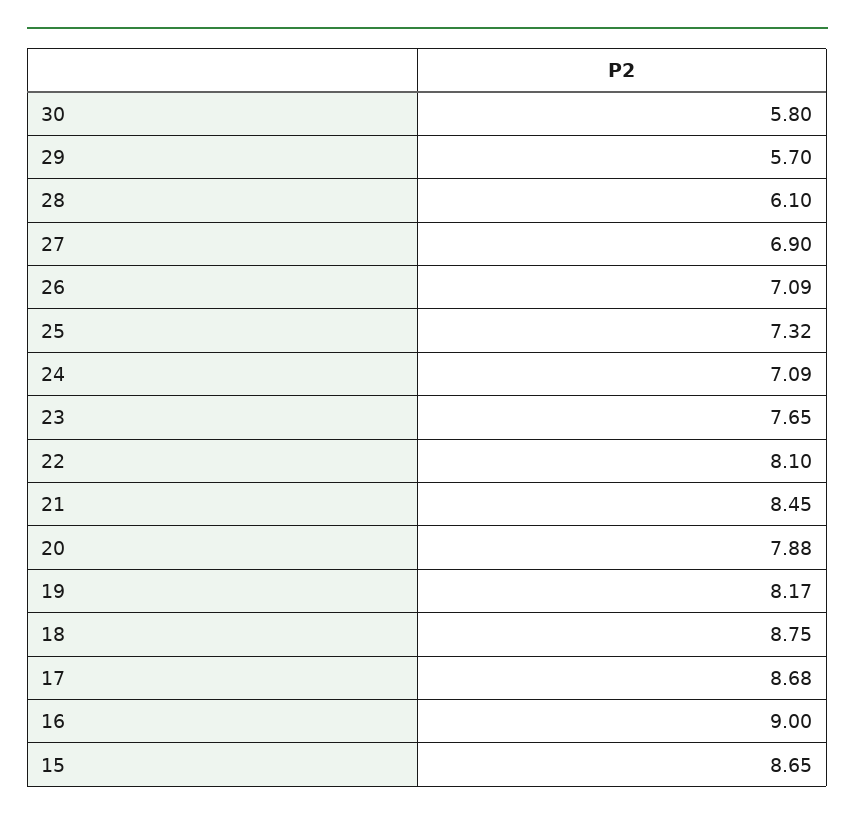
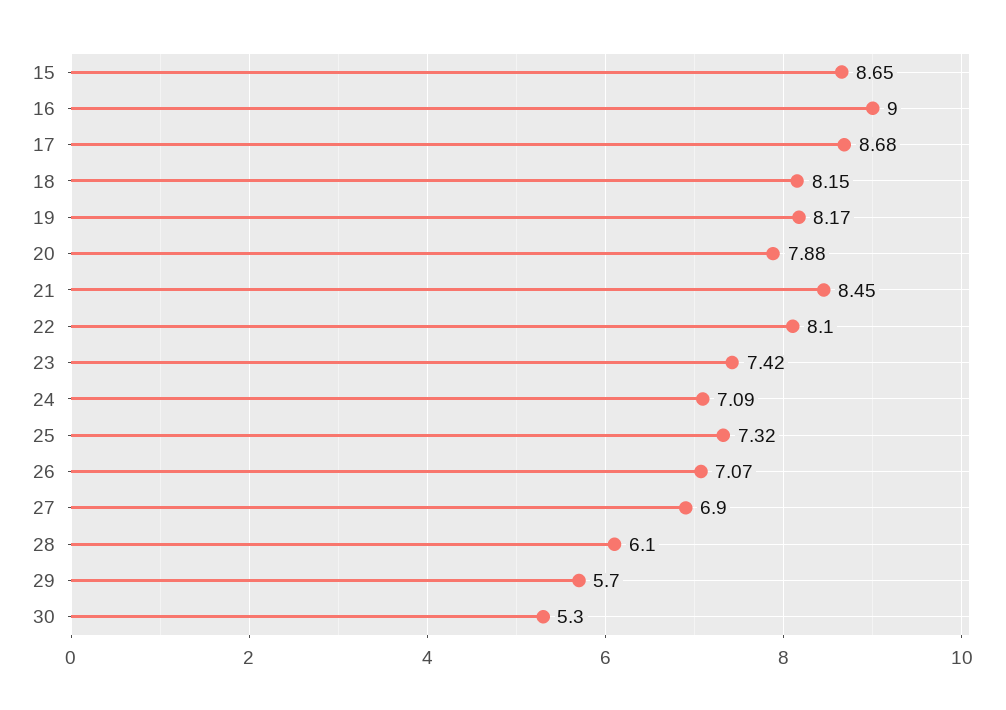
30: 5.8 -> 5.3
26: 7.09 -> 7.07
23: 7.65 -> 7.42
18: 8.75 -> 8.15

